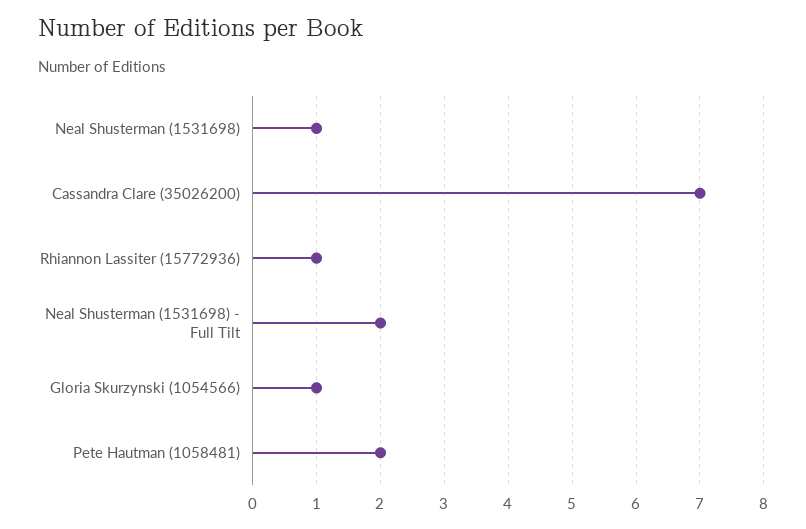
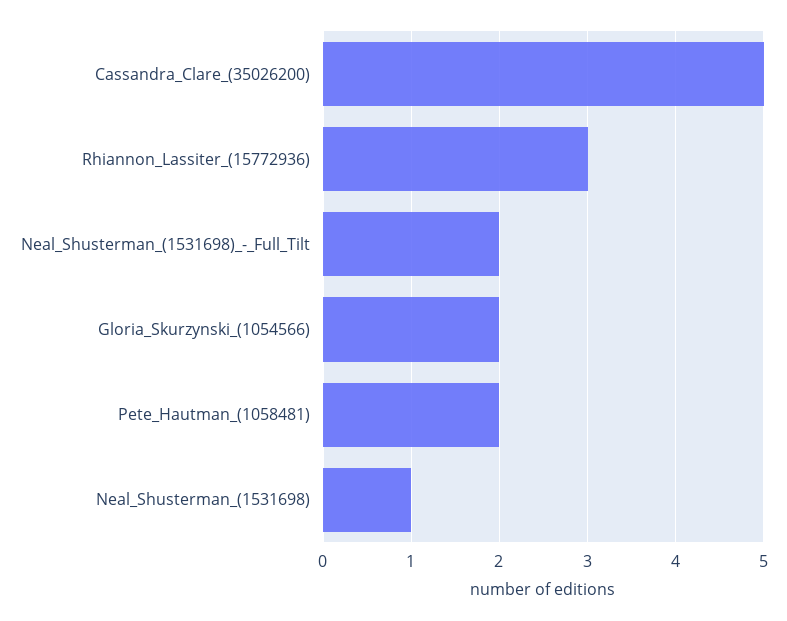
Cassandra Clare (35026200): 7 -> 5
Rhiannon Lassiter (15772936): 1 -> 3
Gloria Skurzynski (1054566): 1 -> 2

